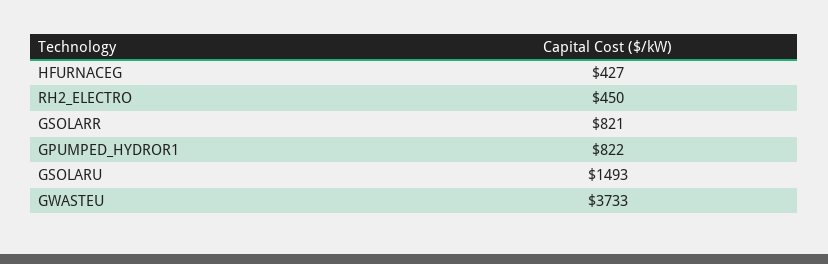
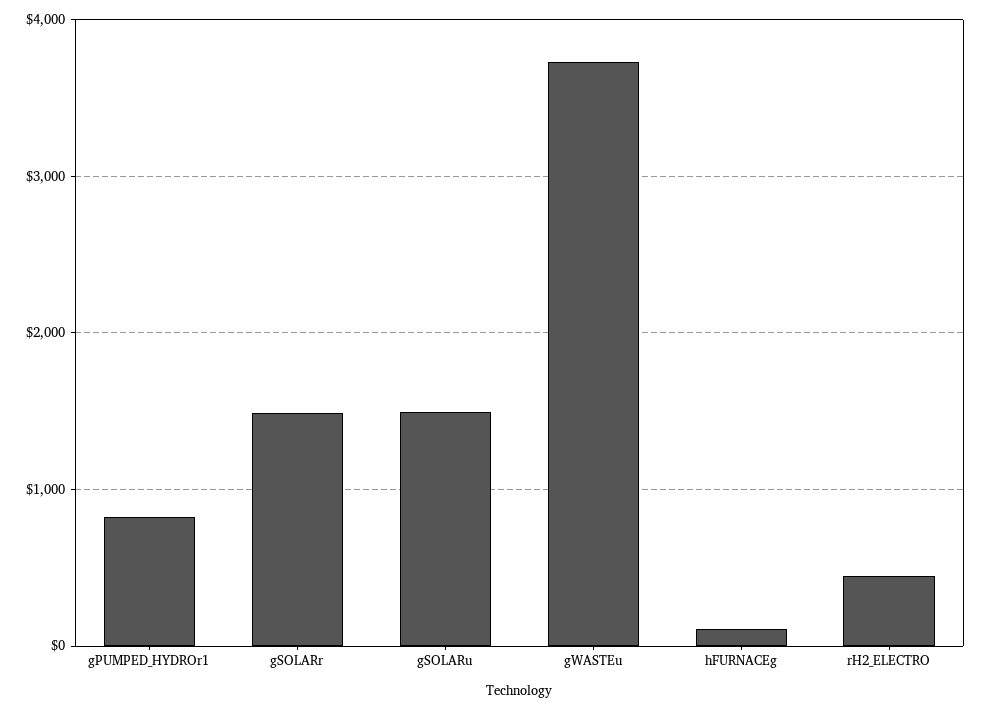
HFURNACEG: 427 -> 100
GSOLARR: 821 -> 1500

